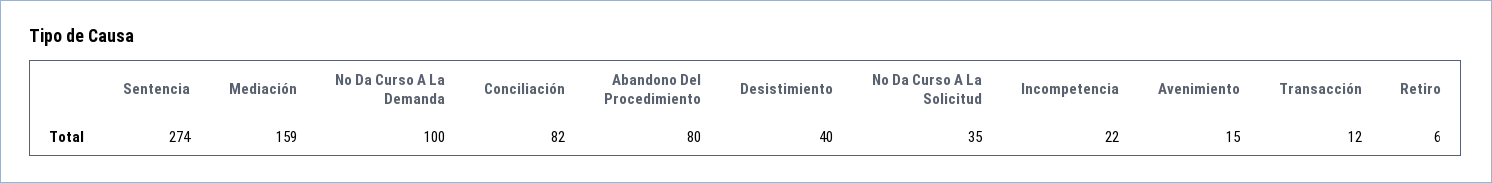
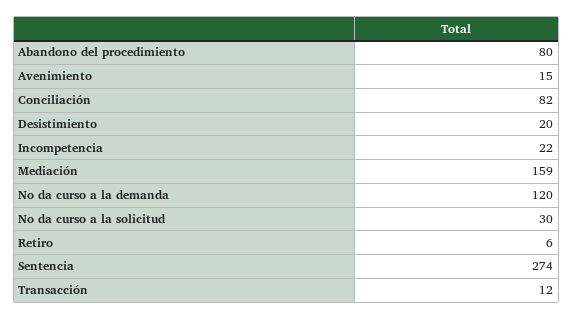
No Da Curso A La Demanda: 100 -> 120
Desistimiento: 40 -> 20
No Da Curso A La Solicitud: 35 -> 30

